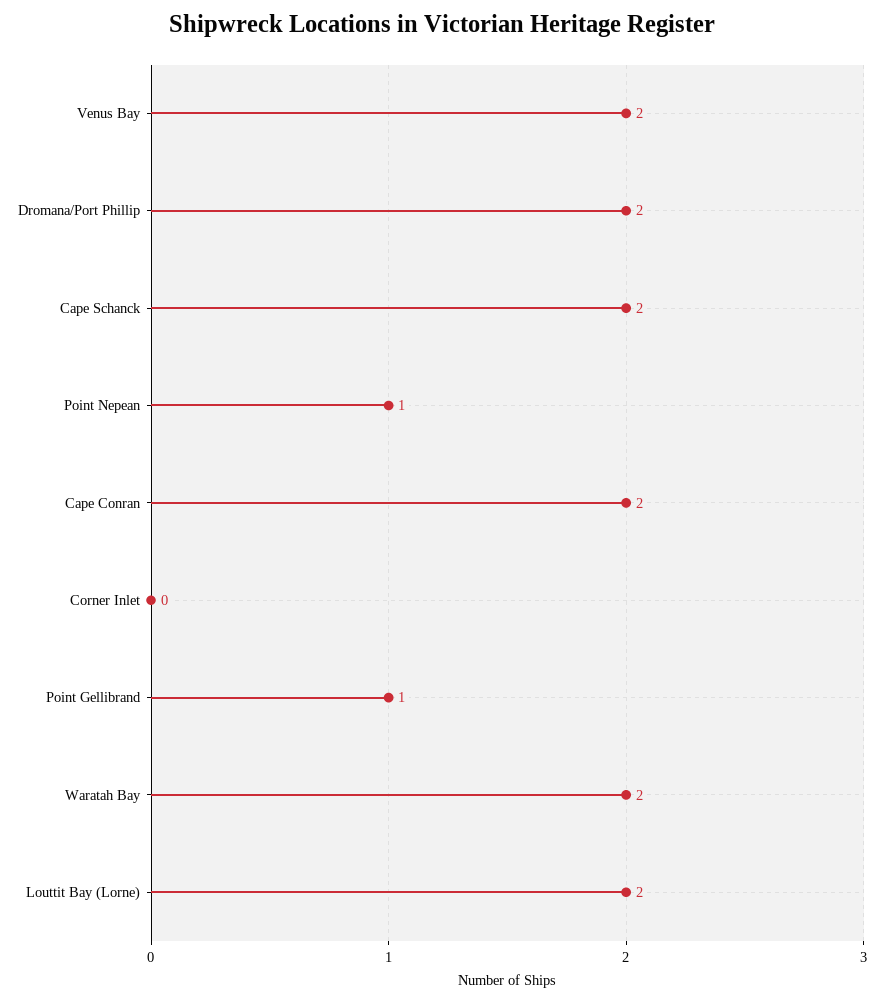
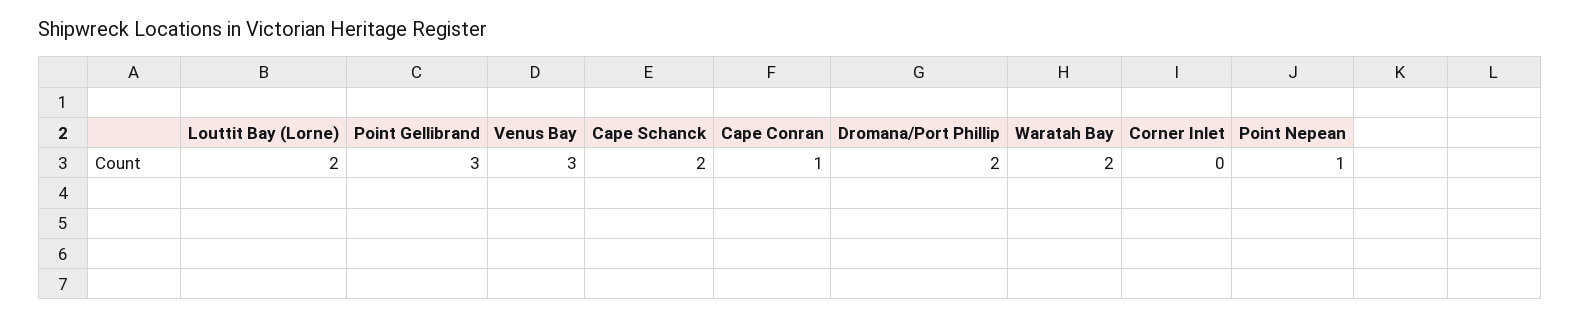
Venus Bay: 2 -> 3
Cape Conran: 2 -> 1
Point Gellibrand: 1 -> 3

